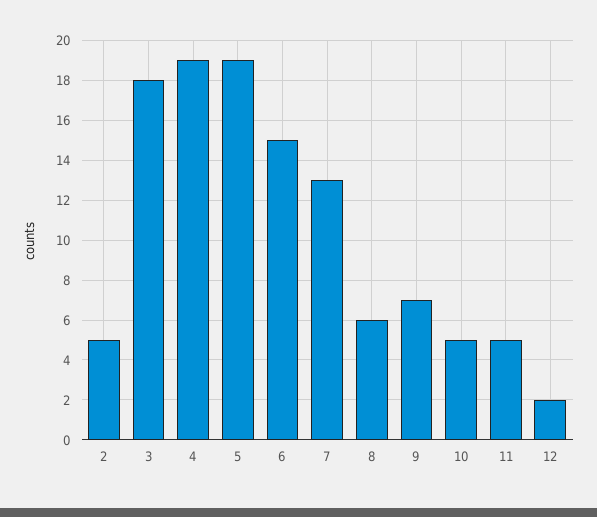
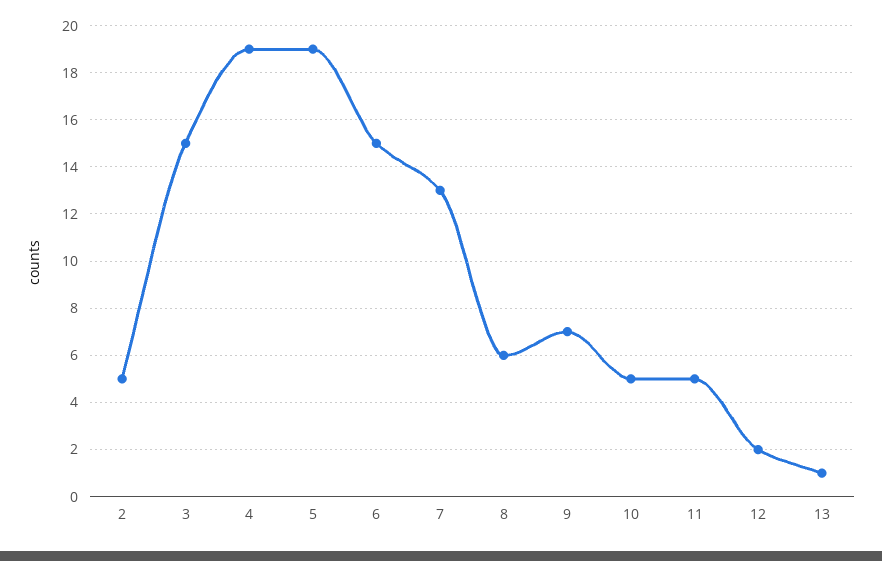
3: 18 -> 15
13: none -> 1

